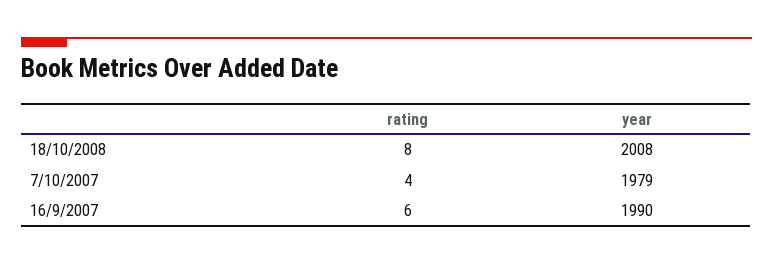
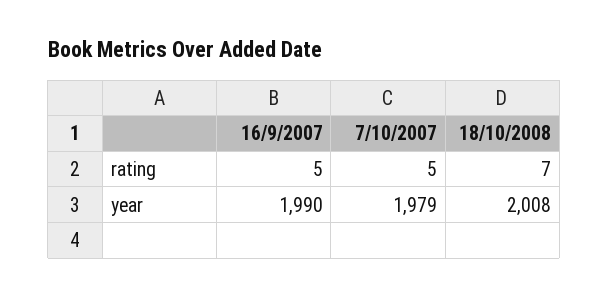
rating, 18/10/2008: 8 -> 7
rating, 7/10/2007: 4 -> 5
rating, 16/9/2007: 6 -> 5

